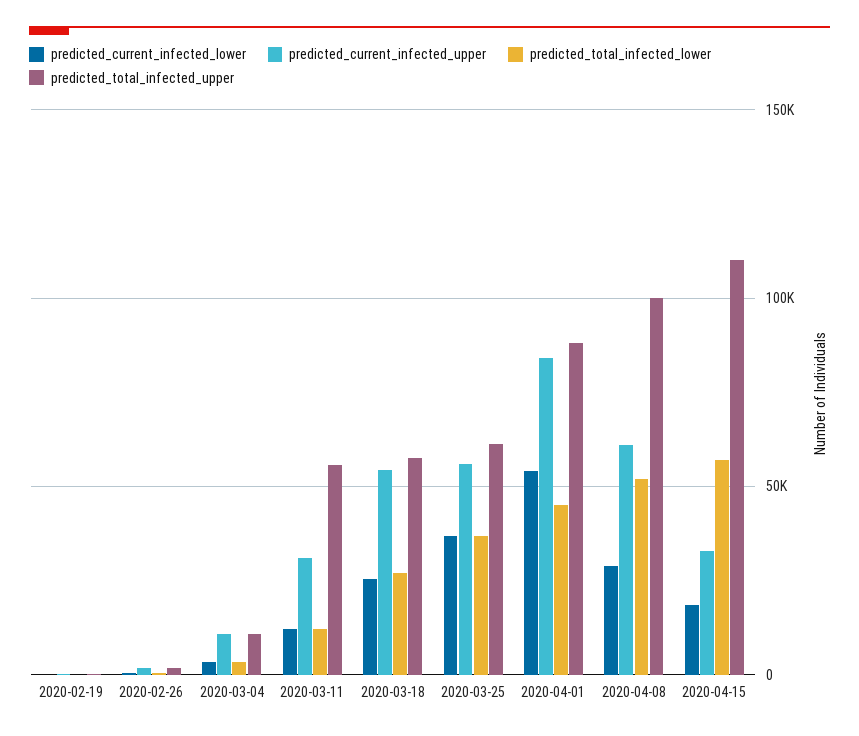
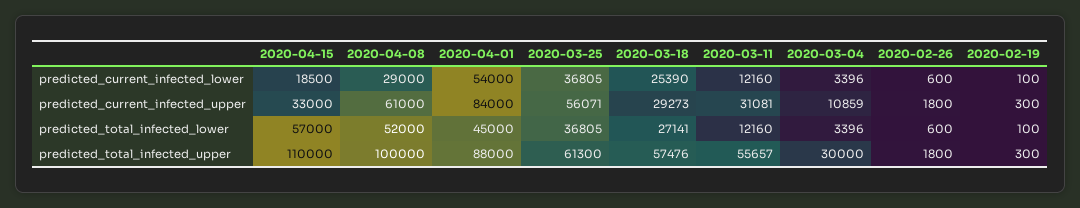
predicted_total_infected_upper, 2020-03-04: 10000 -> 30000
predicted_current_infected_upper, 2020-03-18: 55000 -> 29273

